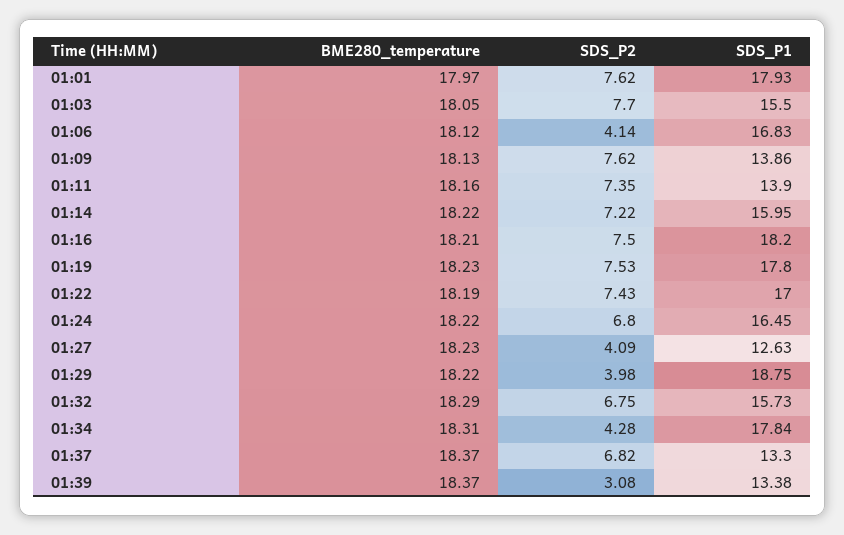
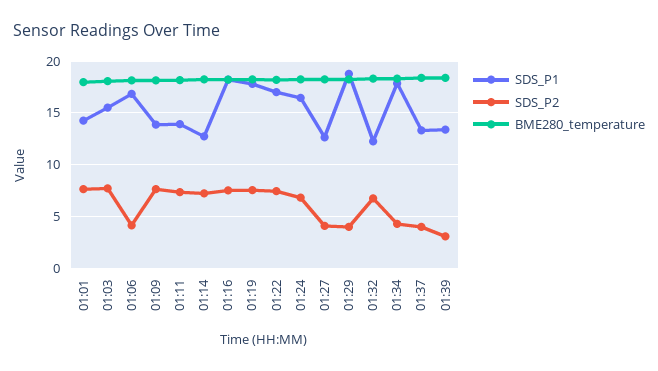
SDS_P1, 01:01: 17.93 -> 14
SDS_P1, 01:14: 15.95 -> 13
SDS_P1, 01:32: 15.73 -> 12
SDS_P2, 01:37: 6.82 -> 4

